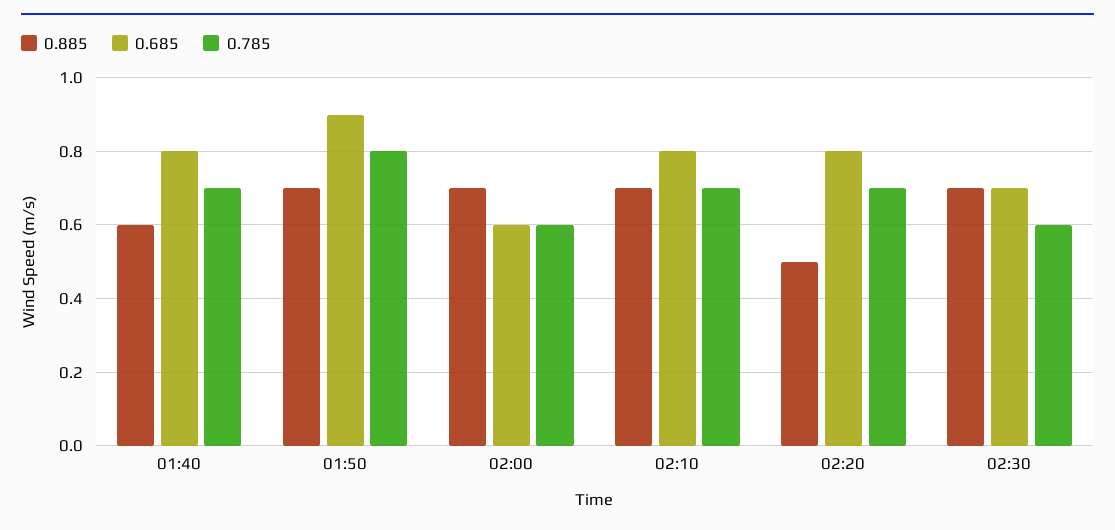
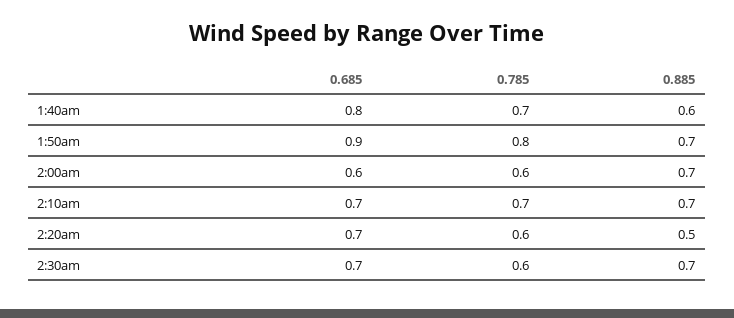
0.685, 02:10: 0.8 -> 0.7
0.685, 02:20: 0.8 -> 0.7
0.785, 02:20: 0.7 -> 0.6

